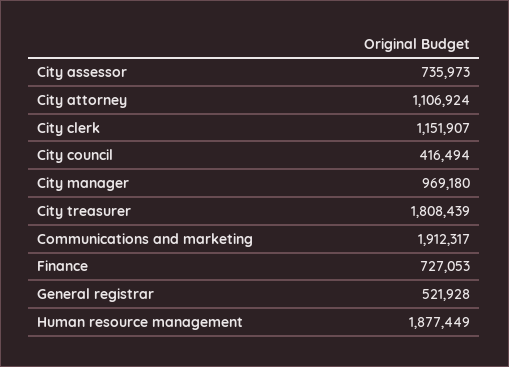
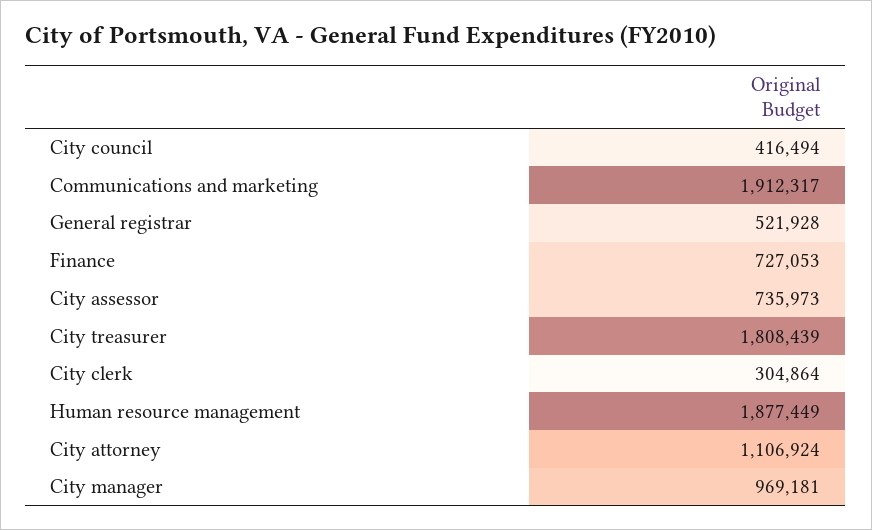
City clerk: 1151907 -> 304864
City manager: 969180 -> 969181

